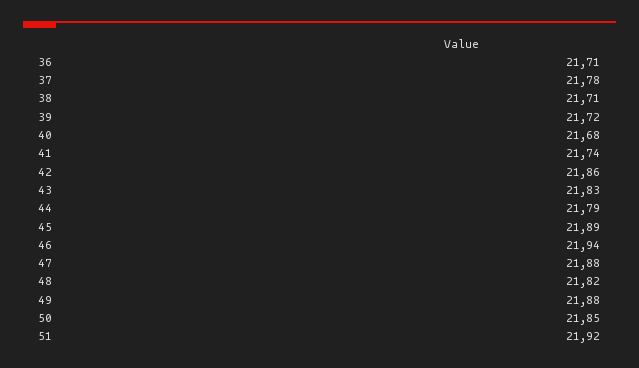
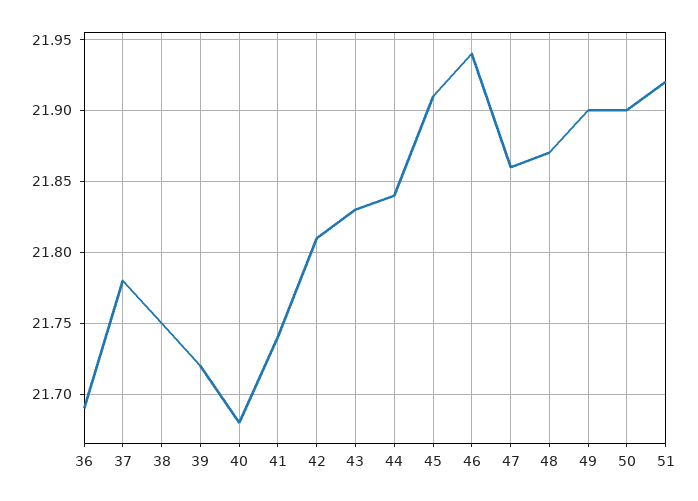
36: 21.71 -> 21.69
38: 21.71 -> 21.75
42: 21.86 -> 21.81
44: 21.79 -> 21.84
45: 21.89 -> 21.91
47: 21.88 -> 21.86
48: 21.82 -> 21.87
49: 21.88 -> 21.9
50: 21.85 -> 21.9

